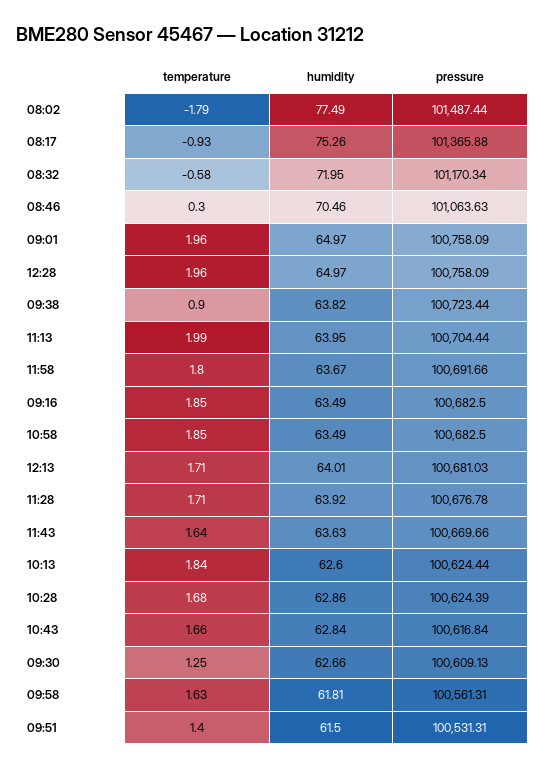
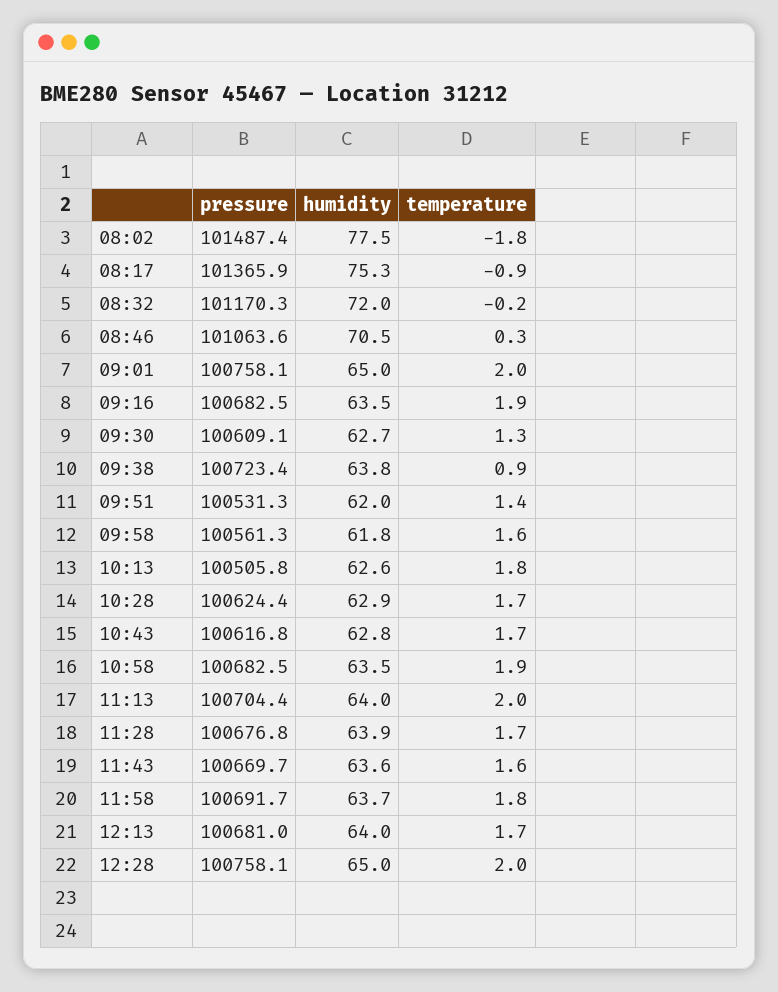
temperature, 08:32: -0.58 -> -0.2
pressure, 10:13: 100624.44 -> 100505.8
humidity, 09:51: 61.5 -> 62

